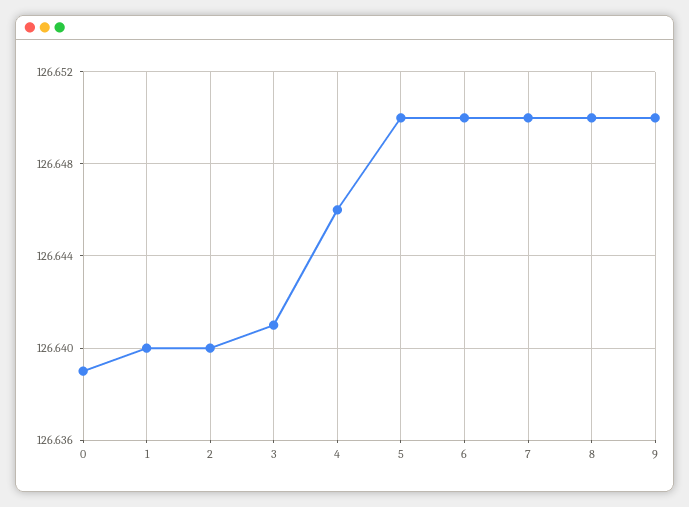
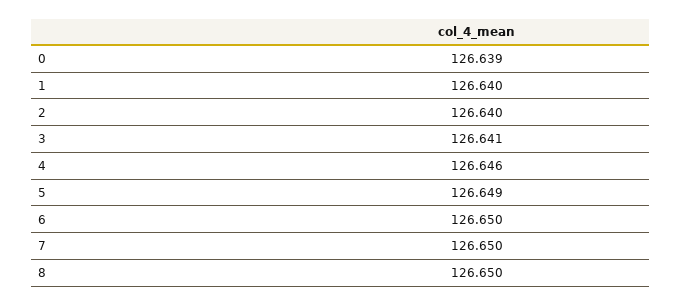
5: 126.65 -> 126.649
9: 126.65 -> none

